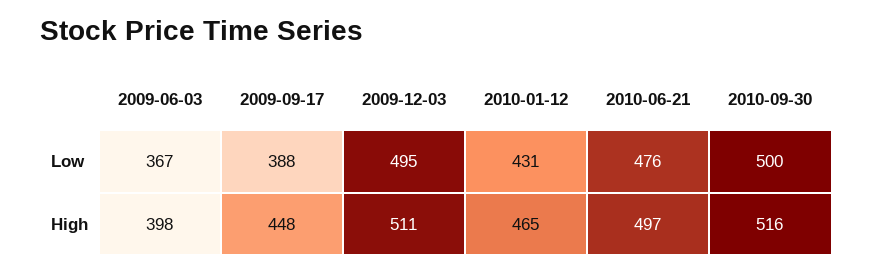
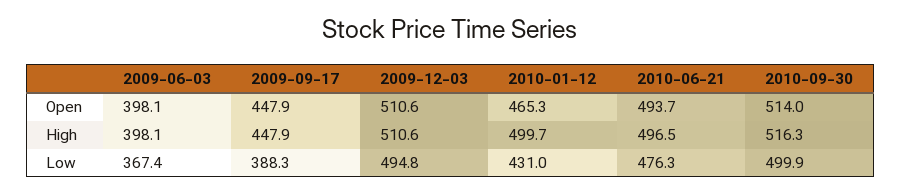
2010-01-12, High: 465 -> 499.7
2009-06-03, Open: none -> 398.1
2009-09-17, Open: none -> 447.9
2009-12-03, Open: none -> 510.6
2010-01-12, Open: none -> 465.3
2010-06-21, Open: none -> 493.7
2010-09-30, Open: none -> 514

